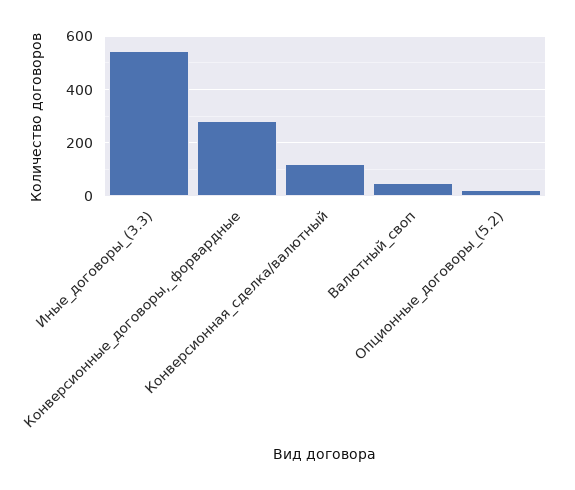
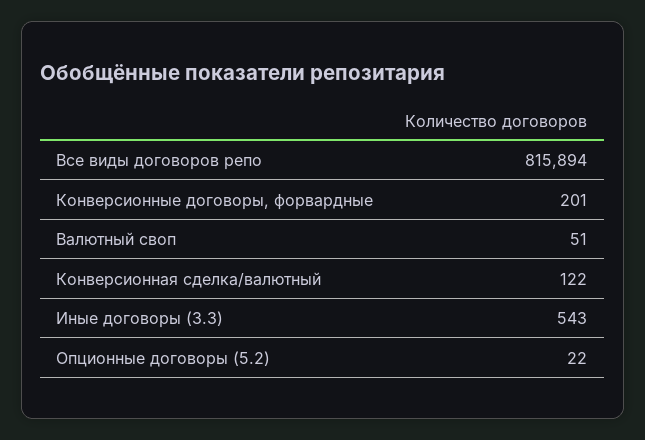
Конверсионные_договоры,_форвардные: 275 -> 201
Все виды договоров репо: none -> 815894

